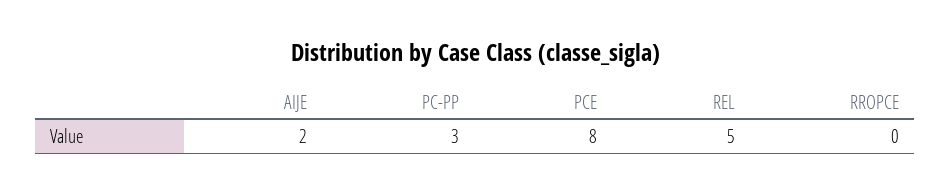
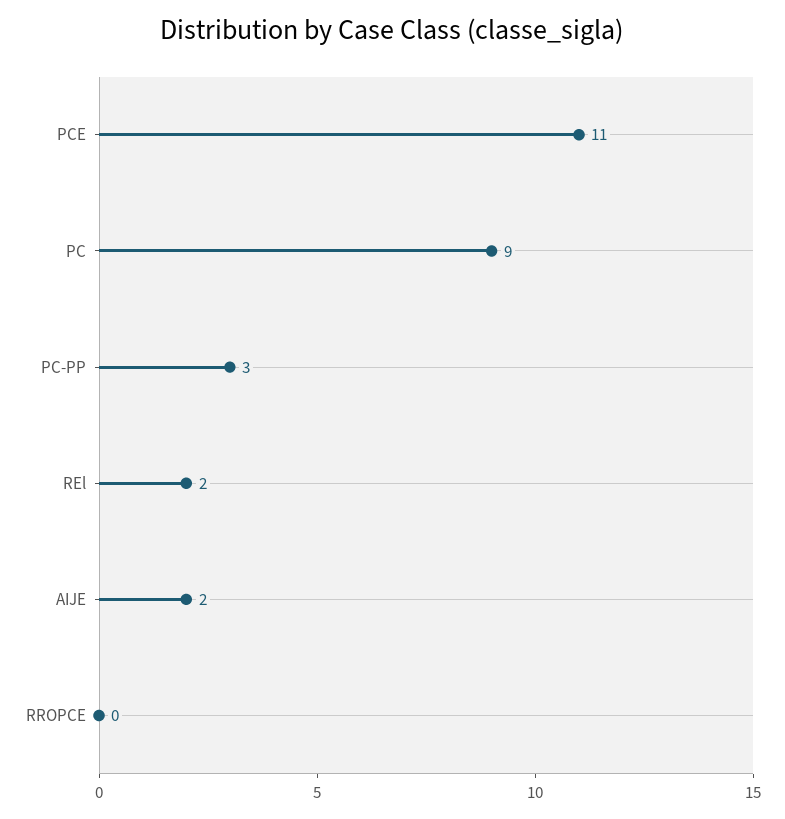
PCE: 8 -> 11
REL: 5 -> 2
PC: none -> 9

